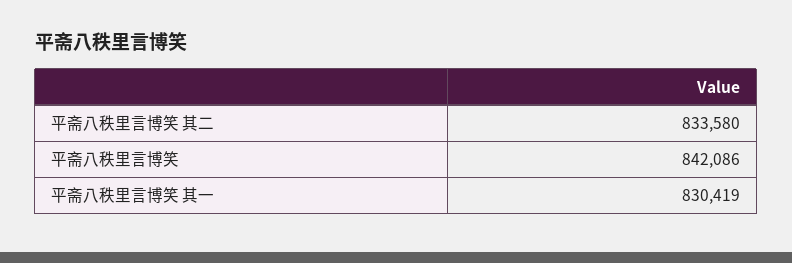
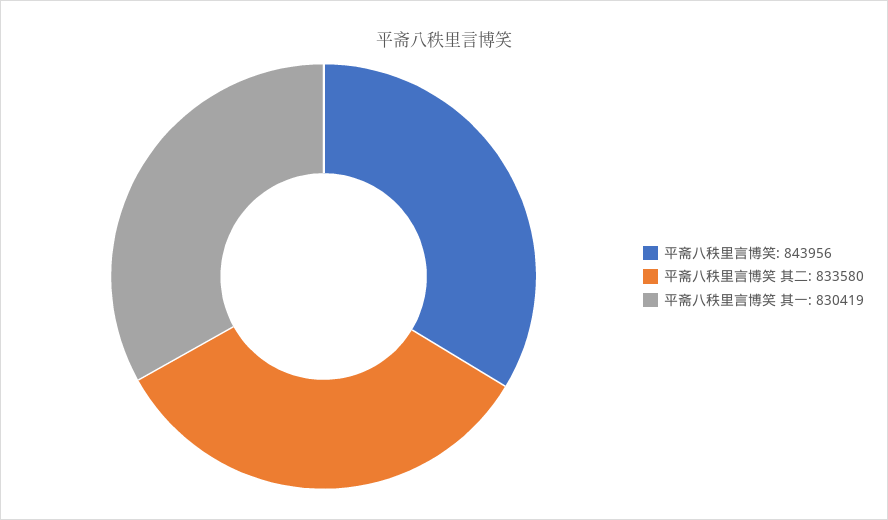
平斋八秩里言博笑: 842086 -> 843956

